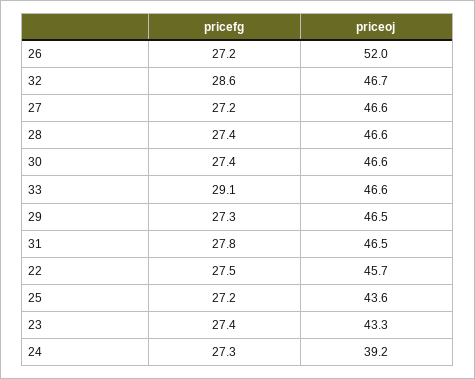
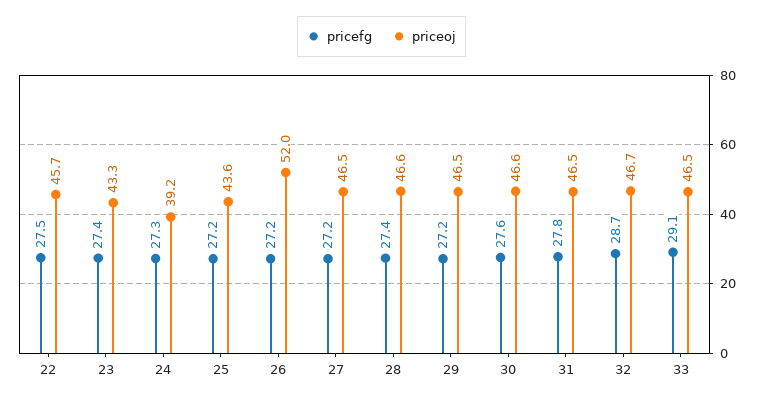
pricefg, 32: 28.6 -> 28.7
priceoj, 27: 46.6 -> 46.5
pricefg, 30: 27.4 -> 27.6
priceoj, 33: 46.6 -> 46.5
pricefg, 29: 27.3 -> 27.2

